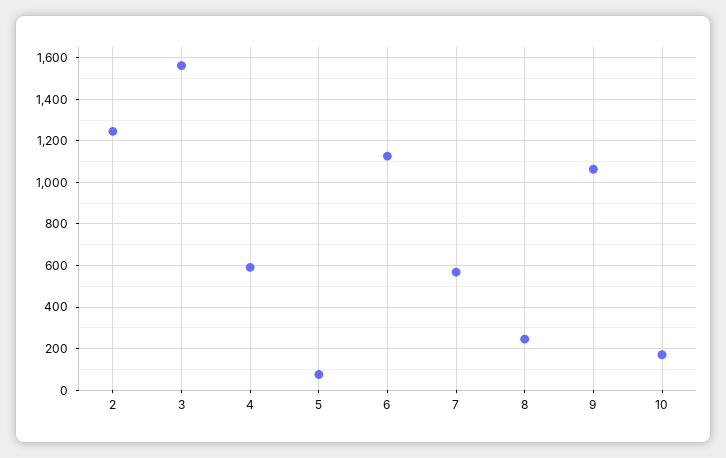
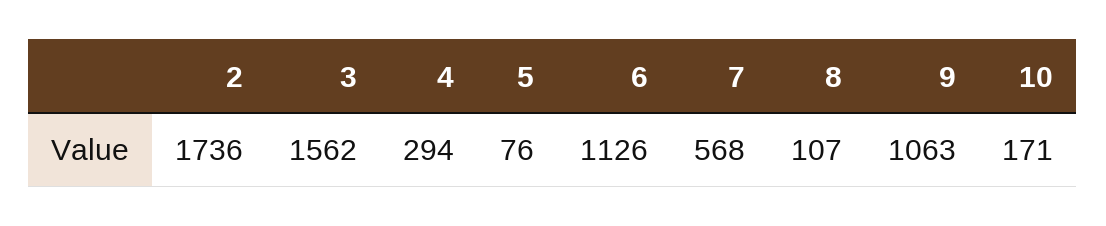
2: 1250 -> 1736
4: 600 -> 294
8: 250 -> 107

